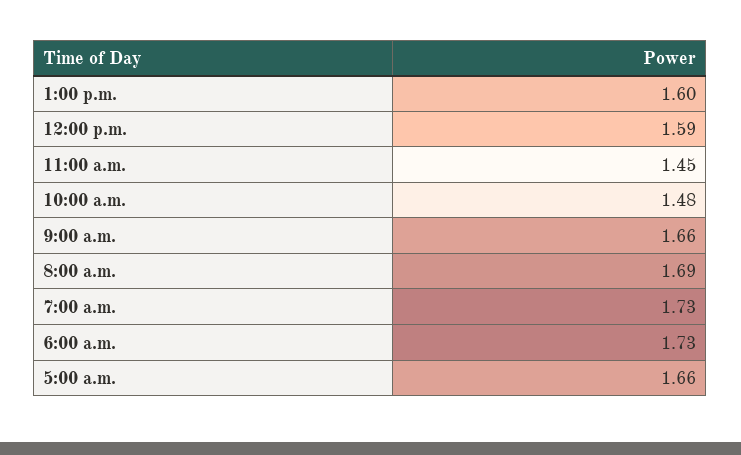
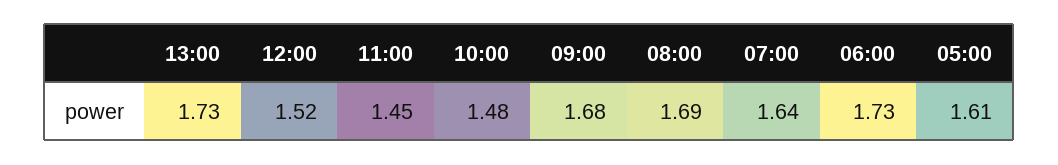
1:00 p.m.: 1.6 -> 1.73
12:00 p.m.: 1.59 -> 1.52
9:00 a.m.: 1.66 -> 1.68
7:00 a.m.: 1.73 -> 1.64
5:00 a.m.: 1.66 -> 1.61

